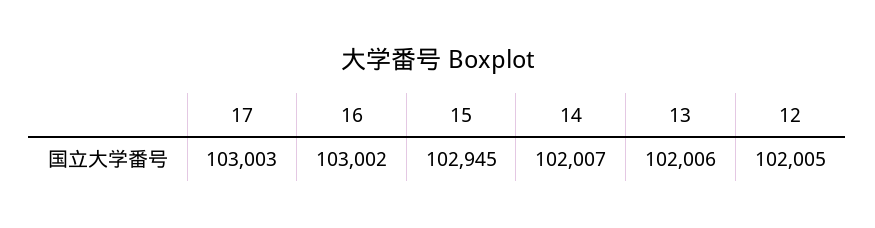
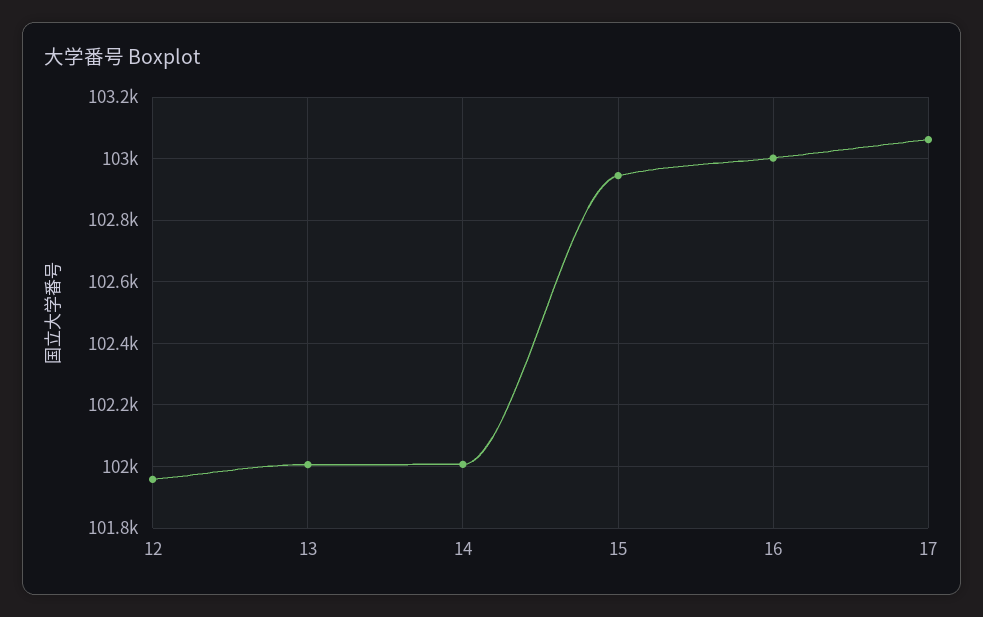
17: 103003 -> 103060
12: 102005 -> 101960

